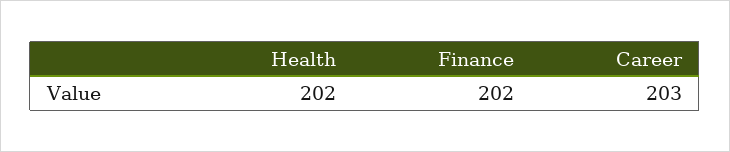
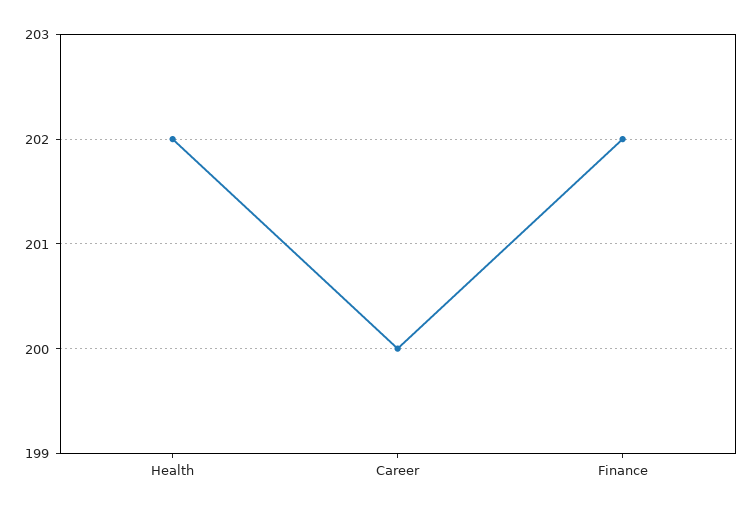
Career: 203 -> 200

